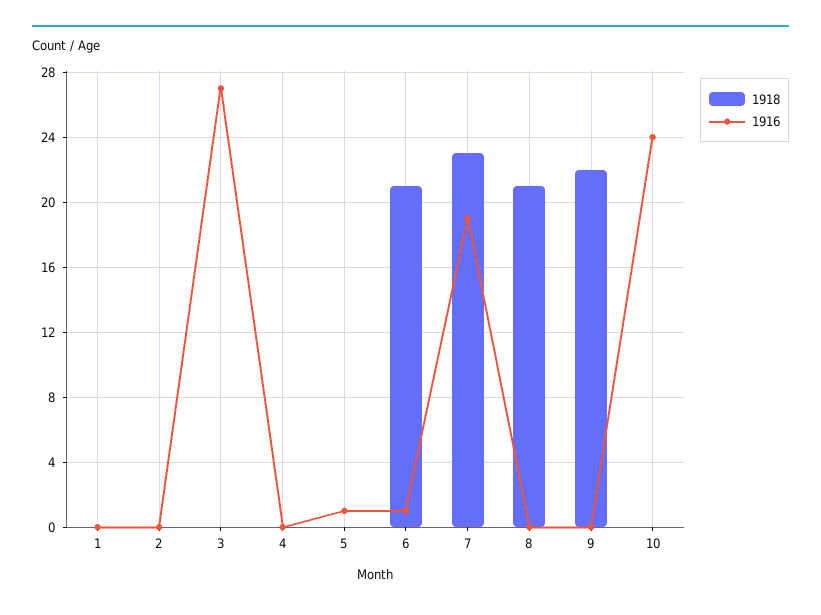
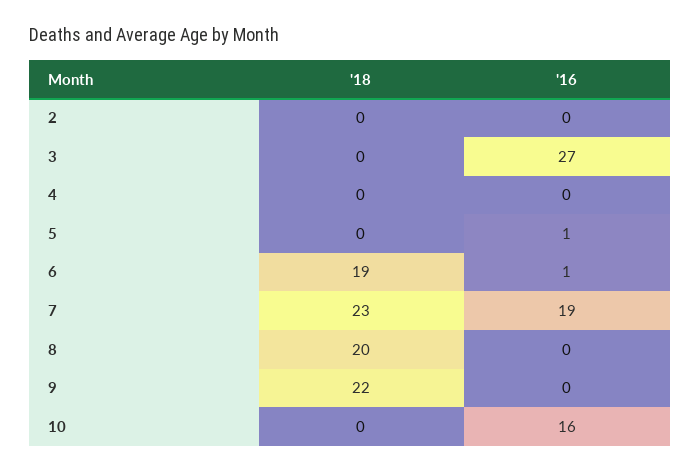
1918, 1: 0 -> none
1916, 1: 0 -> none
1918, 6: 21 -> 19
1918, 8: 21 -> 20
1916, 10: 24 -> 16

